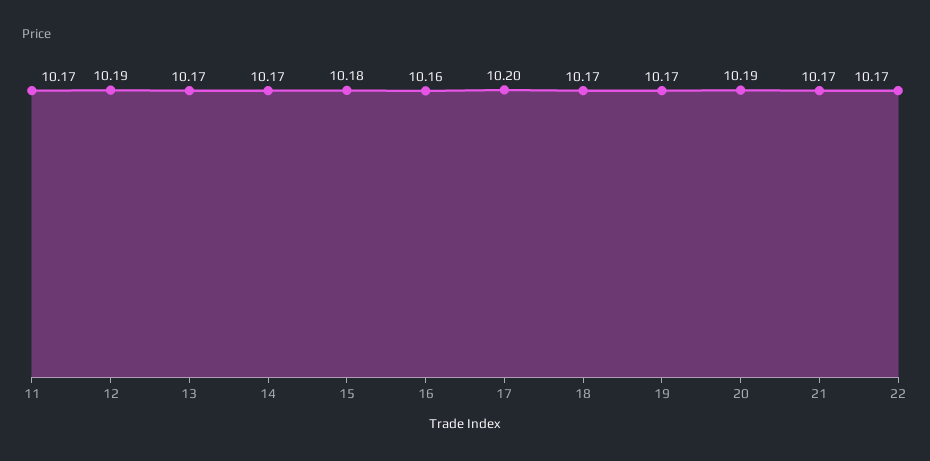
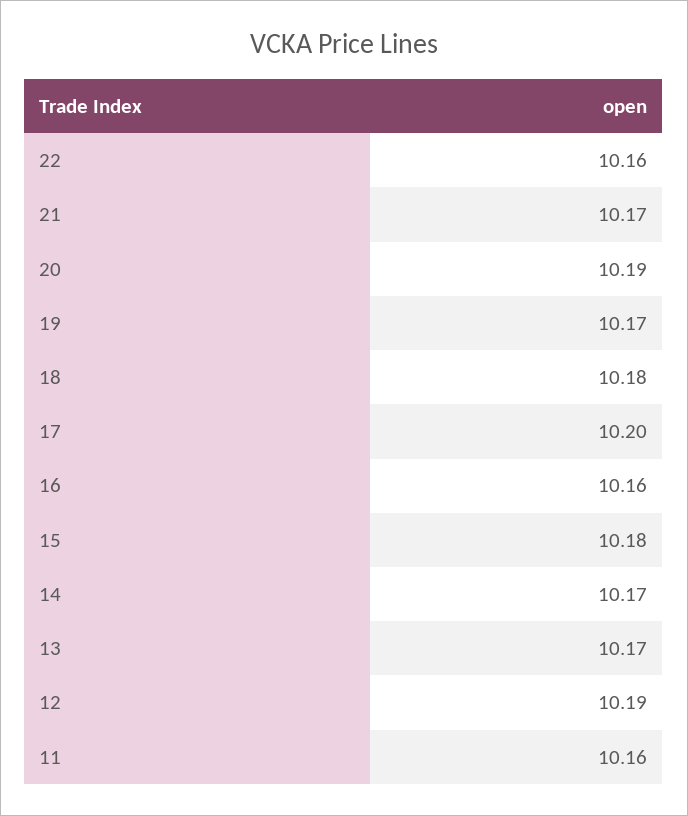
11: 10.17 -> 10.16
18: 10.17 -> 10.18
22: 10.17 -> 10.16

